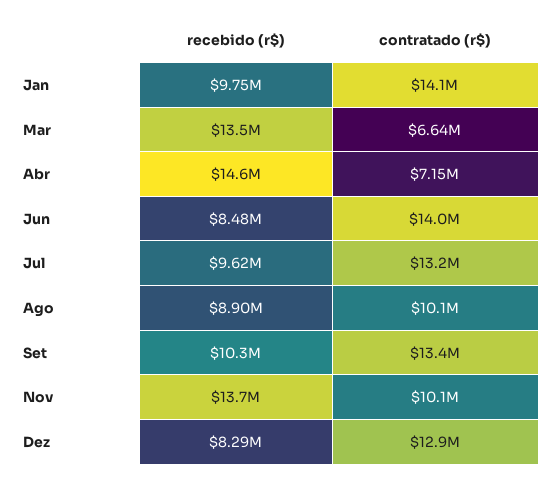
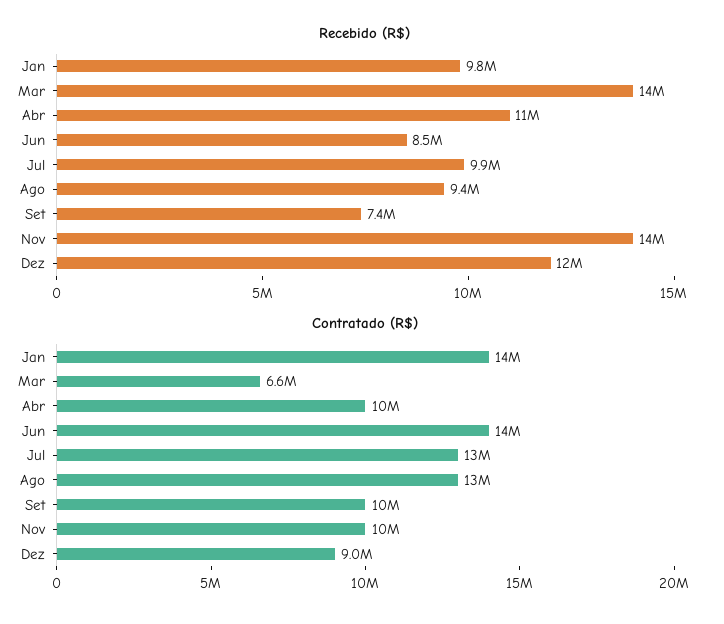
recebido (r$), Abr: 14600000 -> 11000000
contratado (r$), Abr: 7150000 -> 10000000
recebido (r$), Jul: 9620000 -> 9900000
recebido (r$), Ago: 8900000 -> 9400000
contratado (r$), Ago: 10100000 -> 13000000
recebido (r$), Set: 10300000 -> 7400000
contratado (r$), Set: 13400000 -> 10000000
recebido (r$), Dez: 8290000 -> 12000000
contratado (r$), Dez: 12900000 -> 9000000

